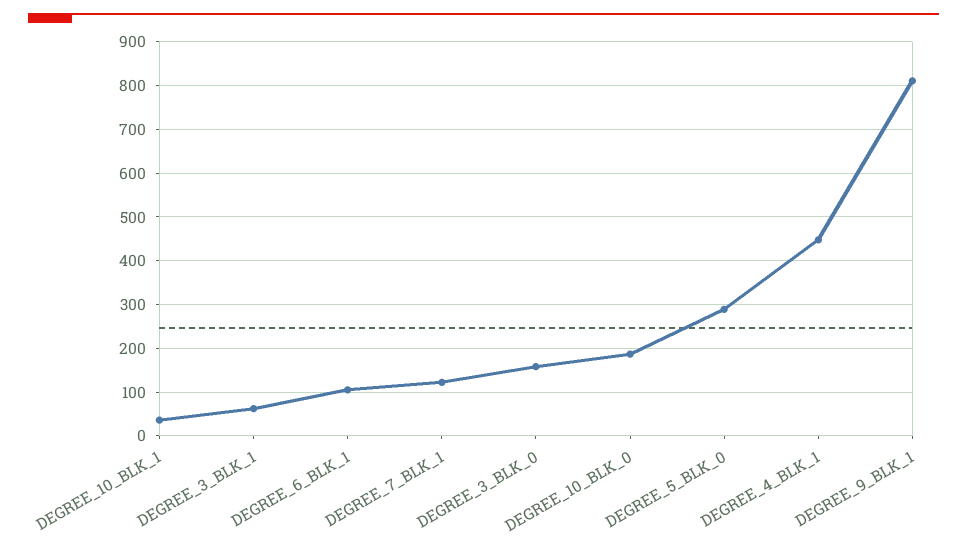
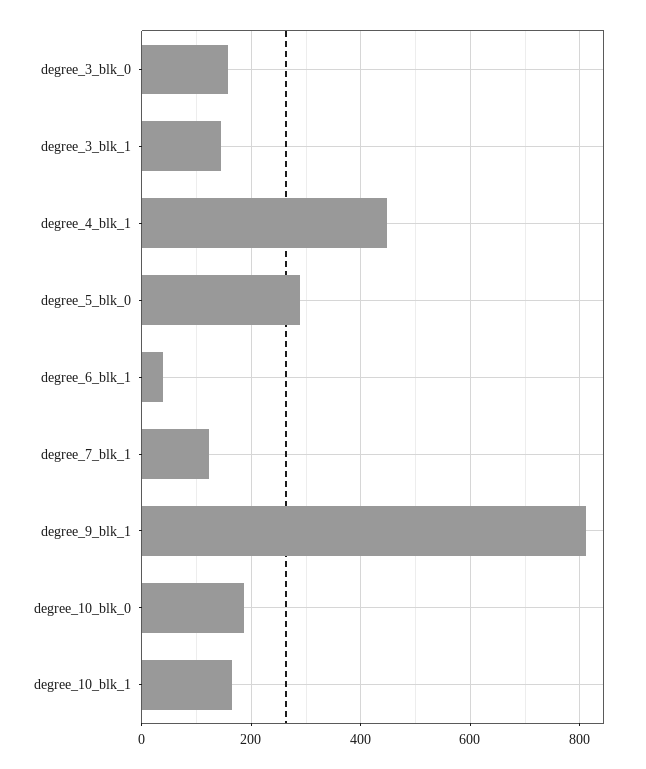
DEGREE_10_BLK_1: 40 -> 160
DEGREE_3_BLK_1: 60 -> 140
DEGREE_6_BLK_1: 100 -> 40

